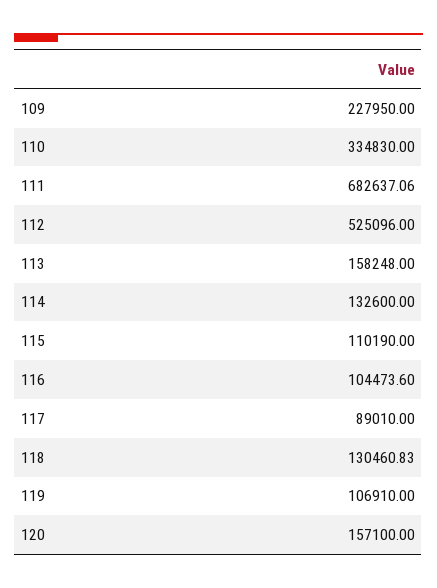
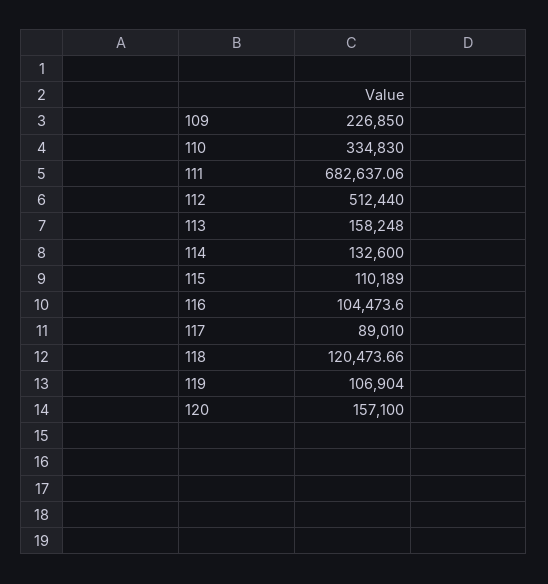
109: 227950 -> 226850
112: 525096 -> 512440
115: 110190 -> 110189
118: 130460.83 -> 120473.66
119: 106910 -> 106904

